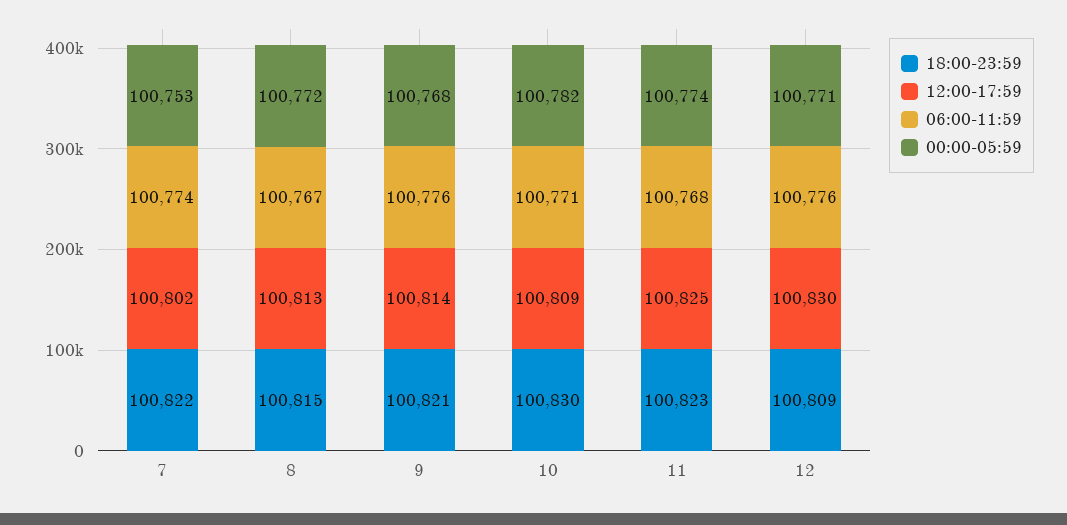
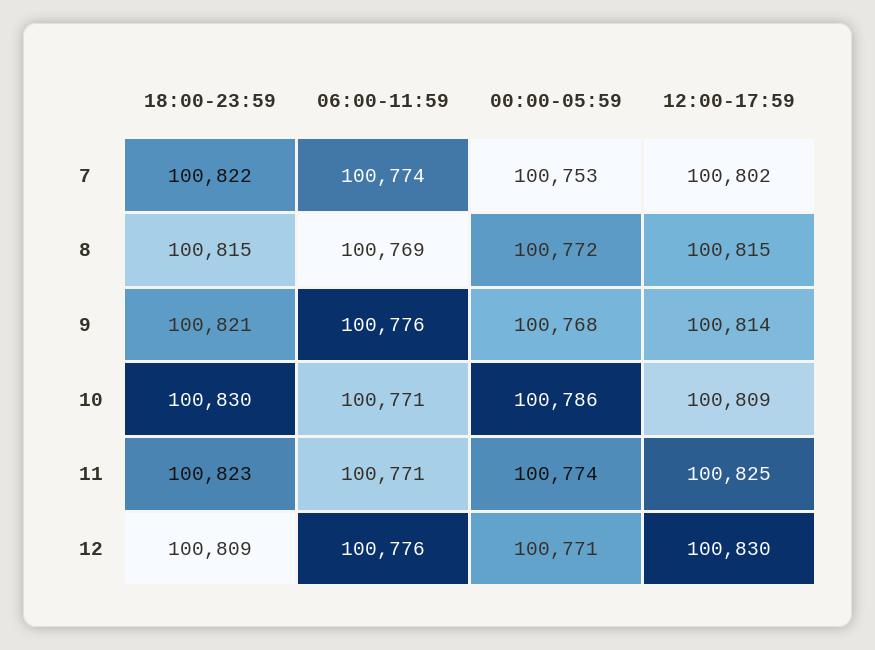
12:00-17:59, 8: 100813 -> 100815
06:00-11:59, 8: 100767 -> 100769
00:00-05:59, 10: 100782 -> 100786
06:00-11:59, 11: 100768 -> 100771

